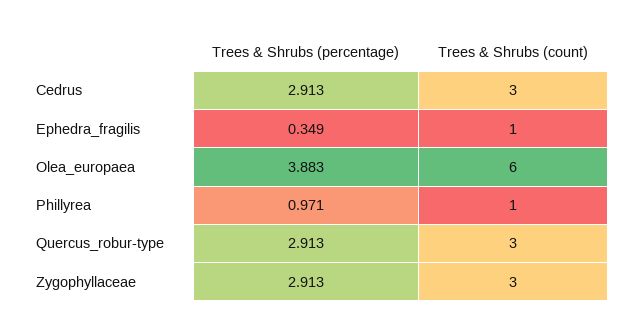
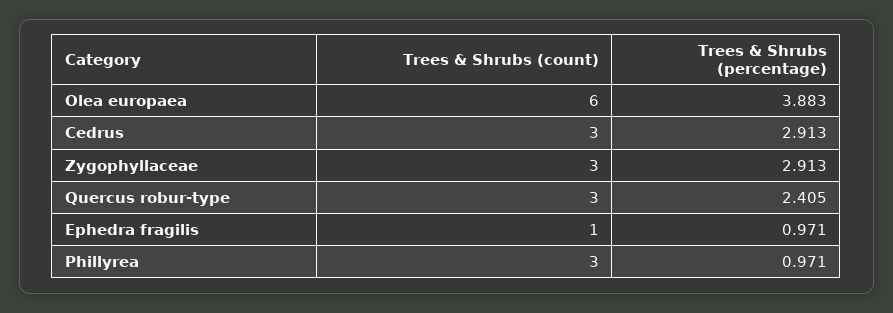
Trees & Shrubs (percentage), Ephedra_fragilis: 0.349 -> 0.971
Trees & Shrubs (count), Phillyrea: 1 -> 3
Trees & Shrubs (percentage), Quercus_robur-type: 2.913 -> 2.405

